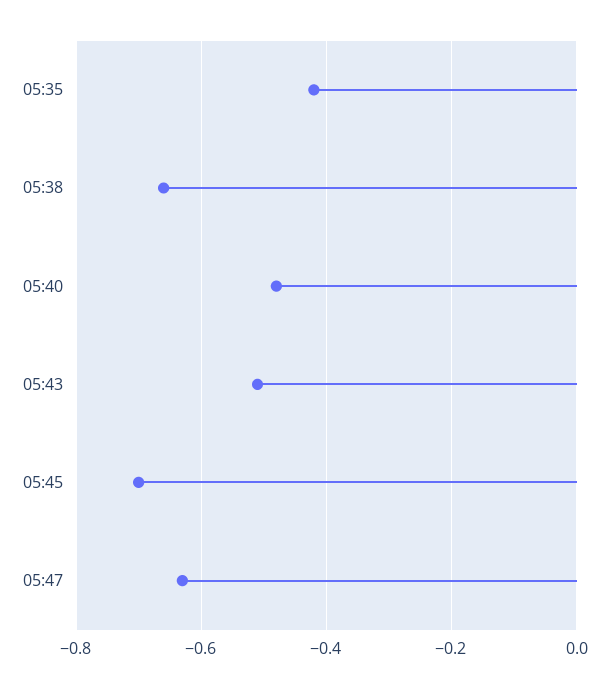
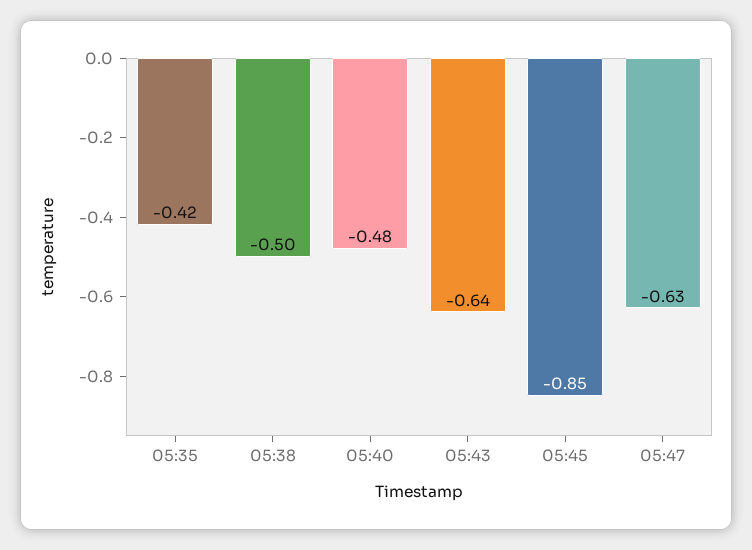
05:38: -0.65 -> -0.5
05:43: -0.5 -> -0.64
05:45: -0.7 -> -0.85

